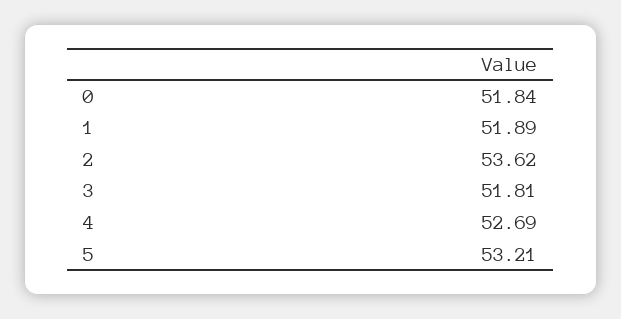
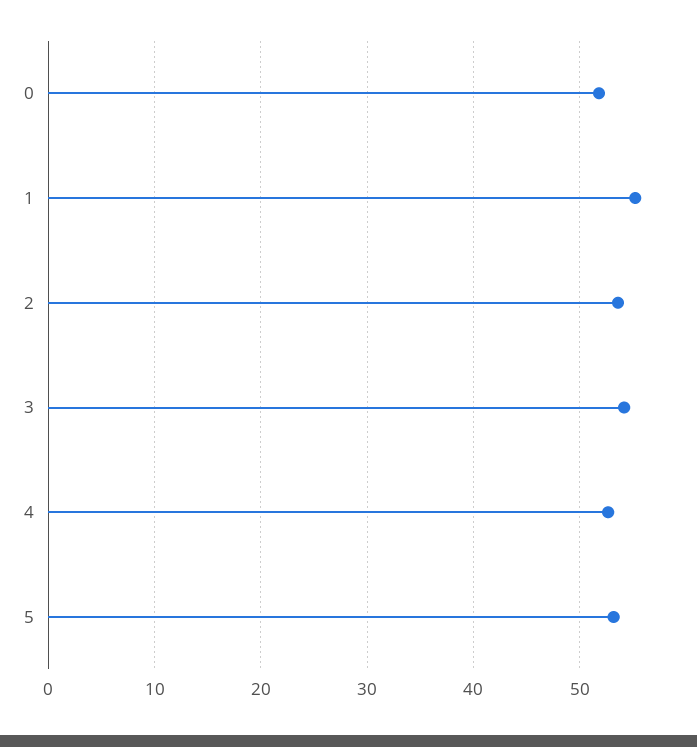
1: 51.89 -> 55
3: 51.81 -> 54

